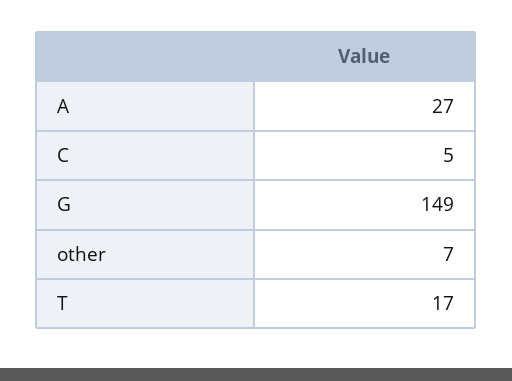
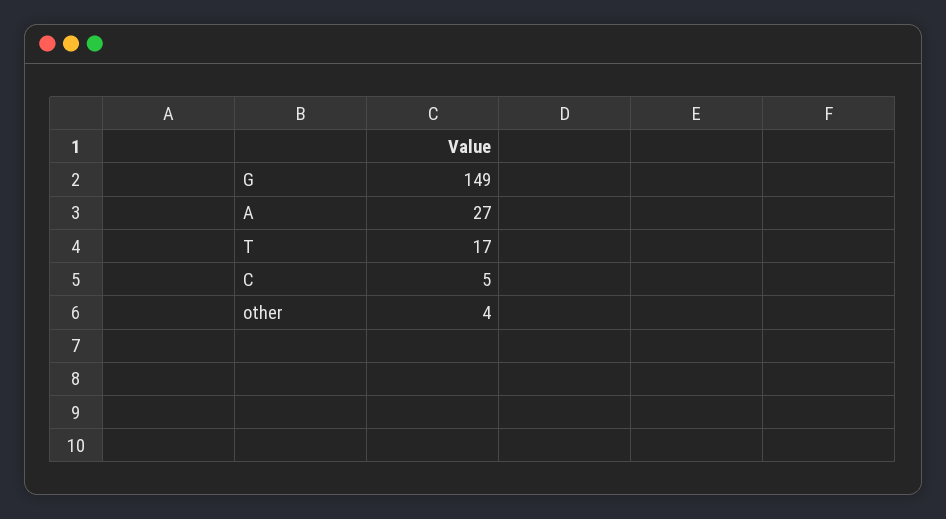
other: 7 -> 4

